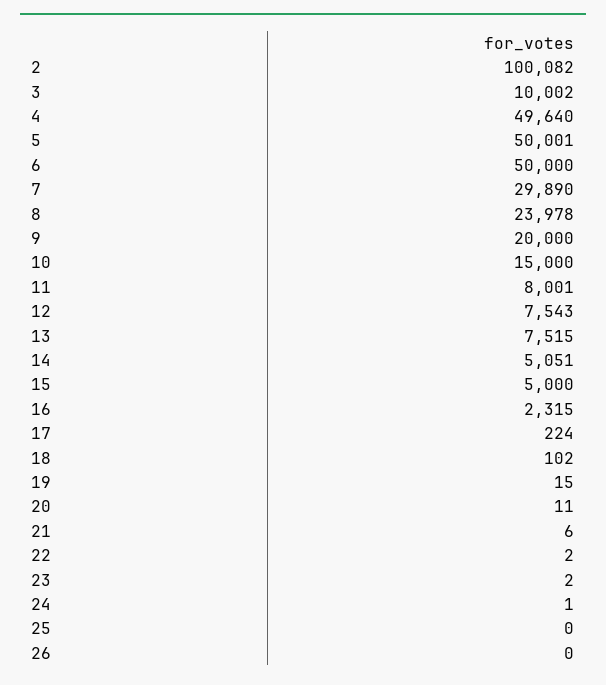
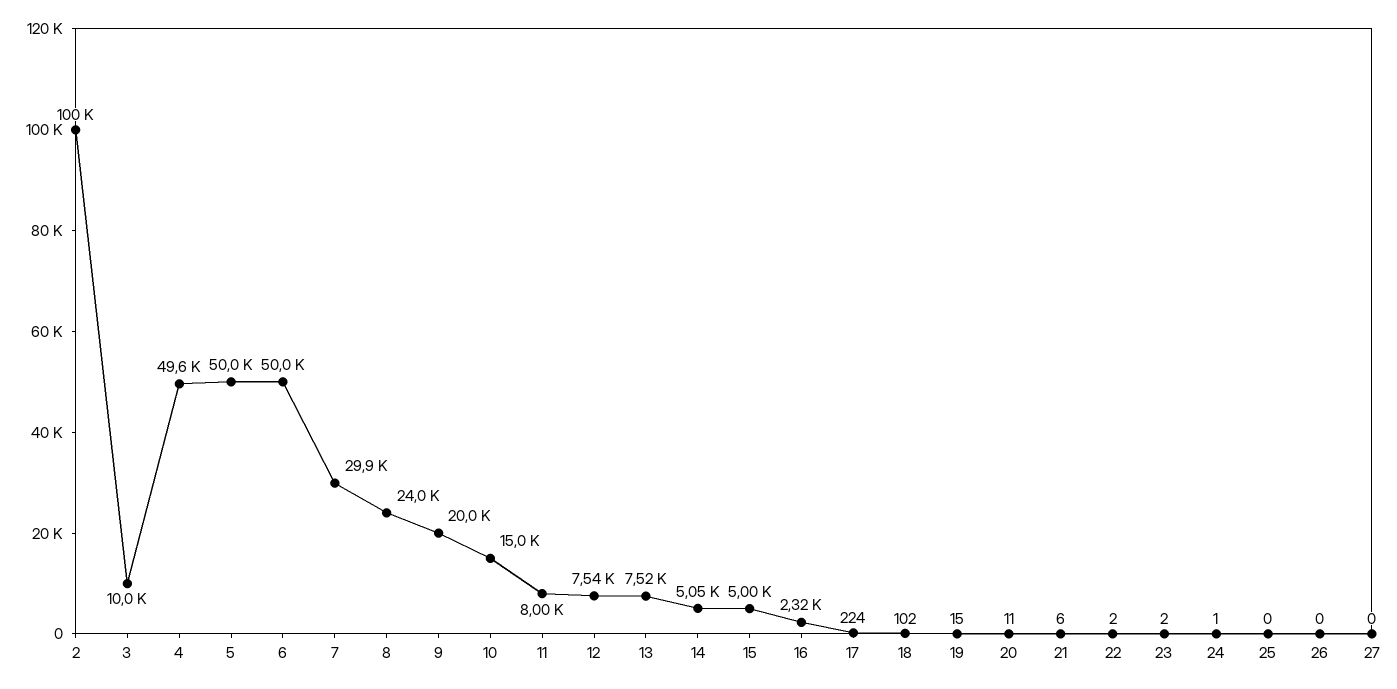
27: none -> 0

